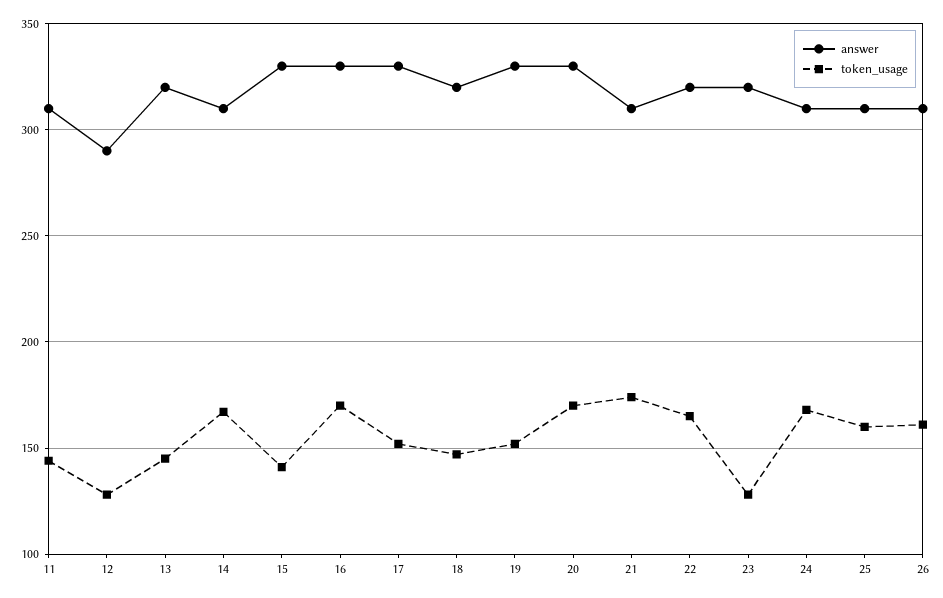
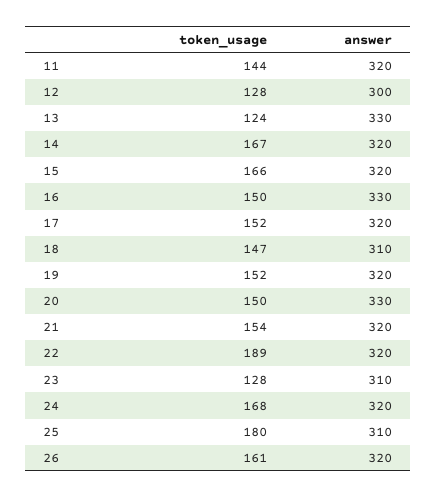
answer, 11: 310 -> 320
answer, 12: 290 -> 300
answer, 13: 320 -> 330
token_usage, 13: 145 -> 124
answer, 14: 310 -> 320
answer, 15: 330 -> 320
token_usage, 15: 140 -> 166
token_usage, 16: 170 -> 150
answer, 17: 330 -> 320
answer, 18: 320 -> 310
answer, 19: 330 -> 320
token_usage, 20: 170 -> 150
answer, 21: 310 -> 320
token_usage, 21: 175 -> 154
token_usage, 22: 165 -> 189
answer, 23: 320 -> 310
answer, 24: 310 -> 320
token_usage, 25: 160 -> 180
answer, 26: 310 -> 320

